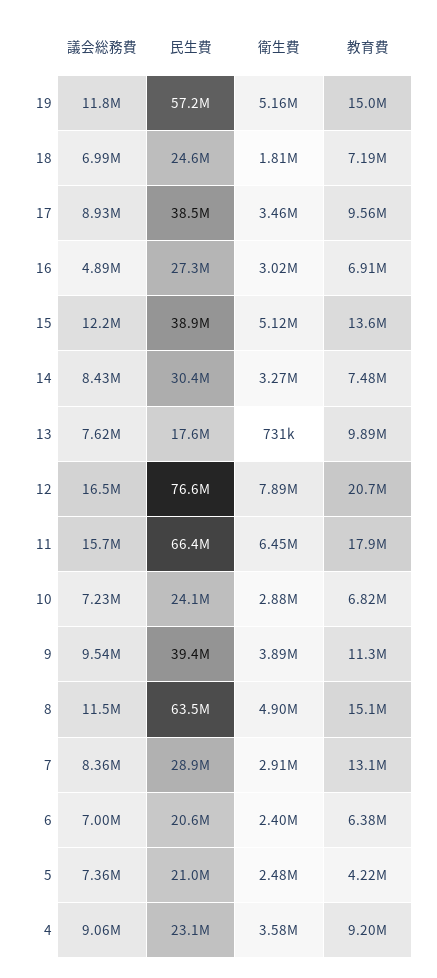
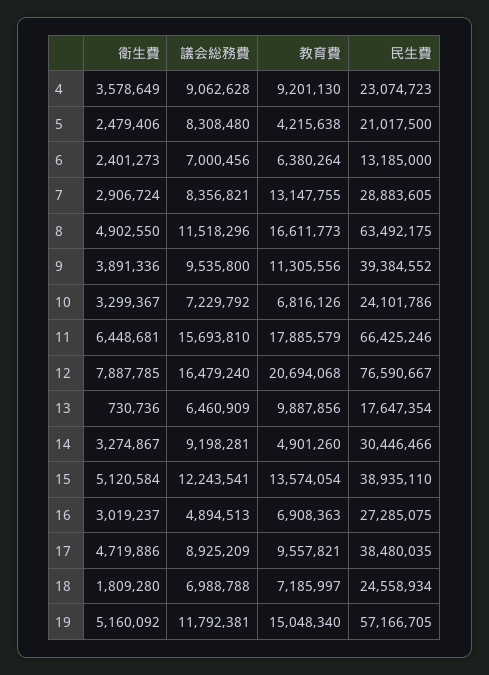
衛生費, 17: 3460000 -> 4719886
議会総務費, 14: 8430000 -> 9198281
教育費, 14: 7480000 -> 4901260
議会総務費, 13: 7620000 -> 6460909
衛生費, 10: 2880000 -> 3299367
教育費, 8: 15100000 -> 16611773
民生費, 6: 20600000 -> 13185000
議会総務費, 5: 7360000 -> 8308480

